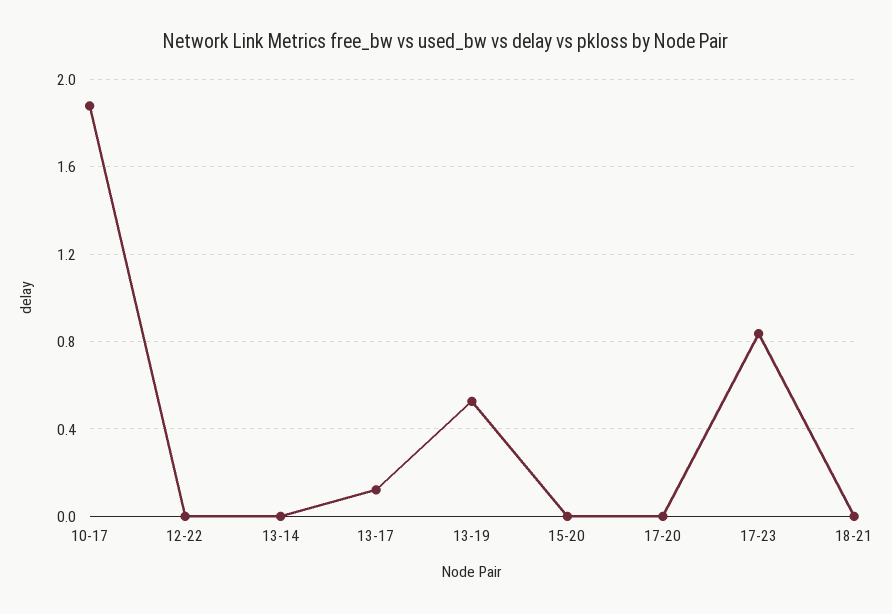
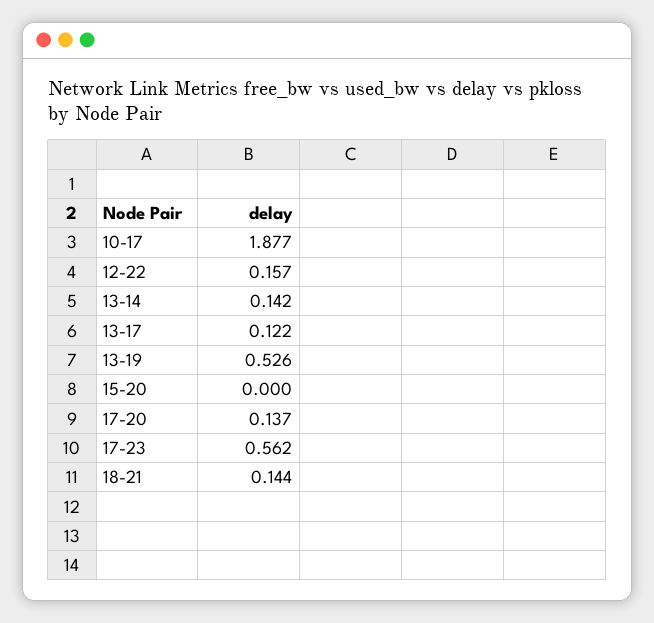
12-22: 0 -> 0.157
13-14: 0 -> 0.142
17-20: 0 -> 0.137
17-23: 0.85 -> 0.562
18-21: 0 -> 0.144

